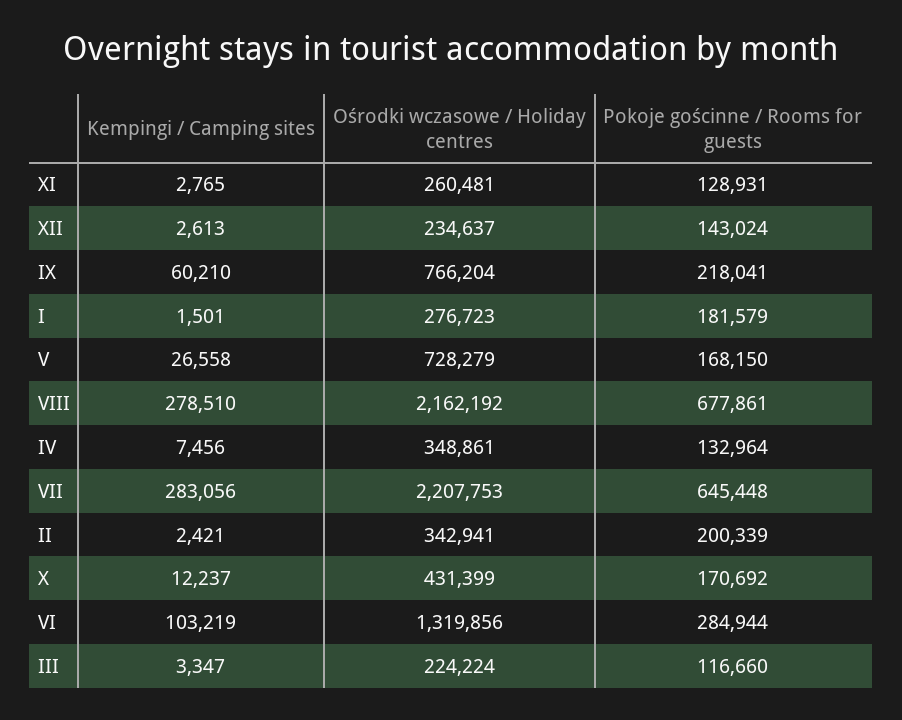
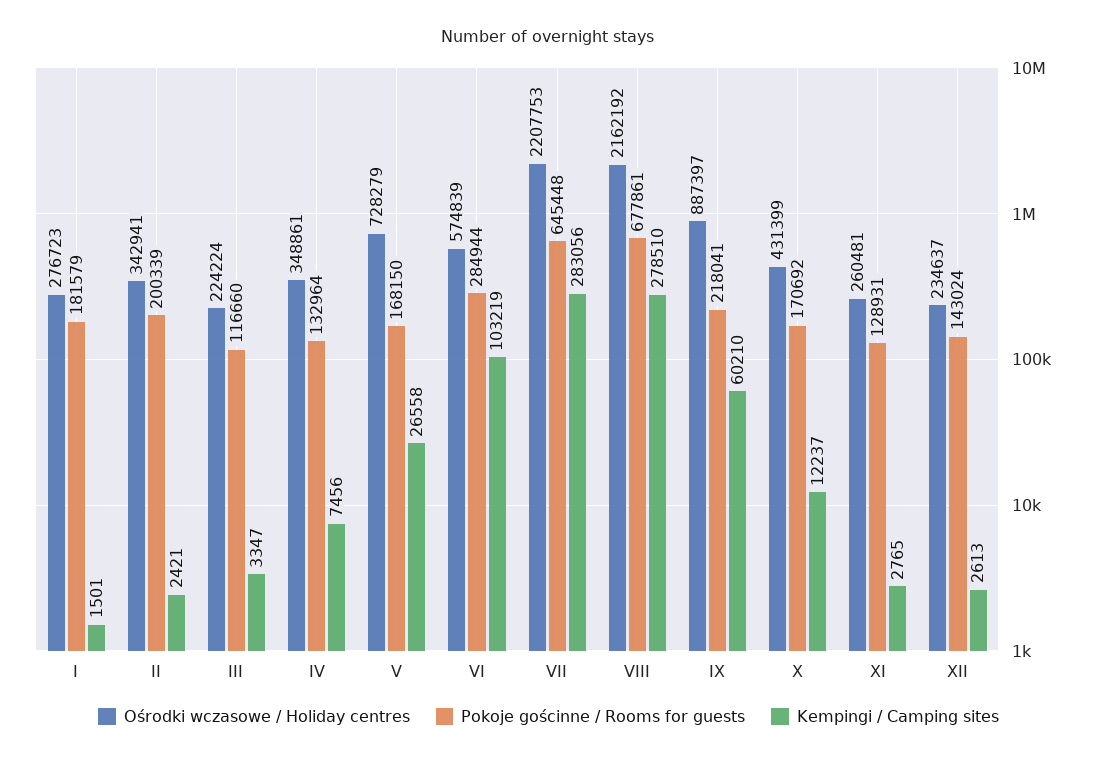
Ośrodki wczasowe / Holiday centres, IX: 766204 -> 887397
Ośrodki wczasowe / Holiday centres, VI: 1319856 -> 574839

